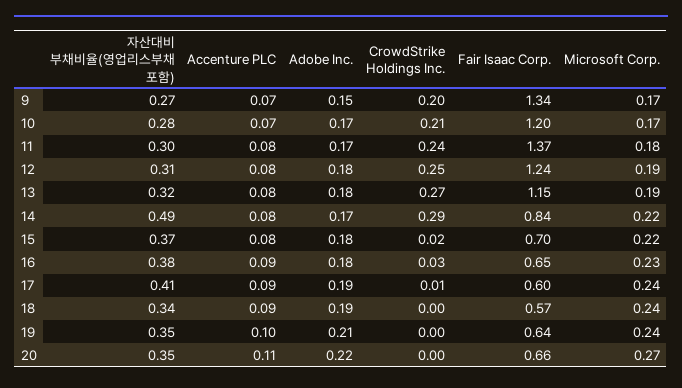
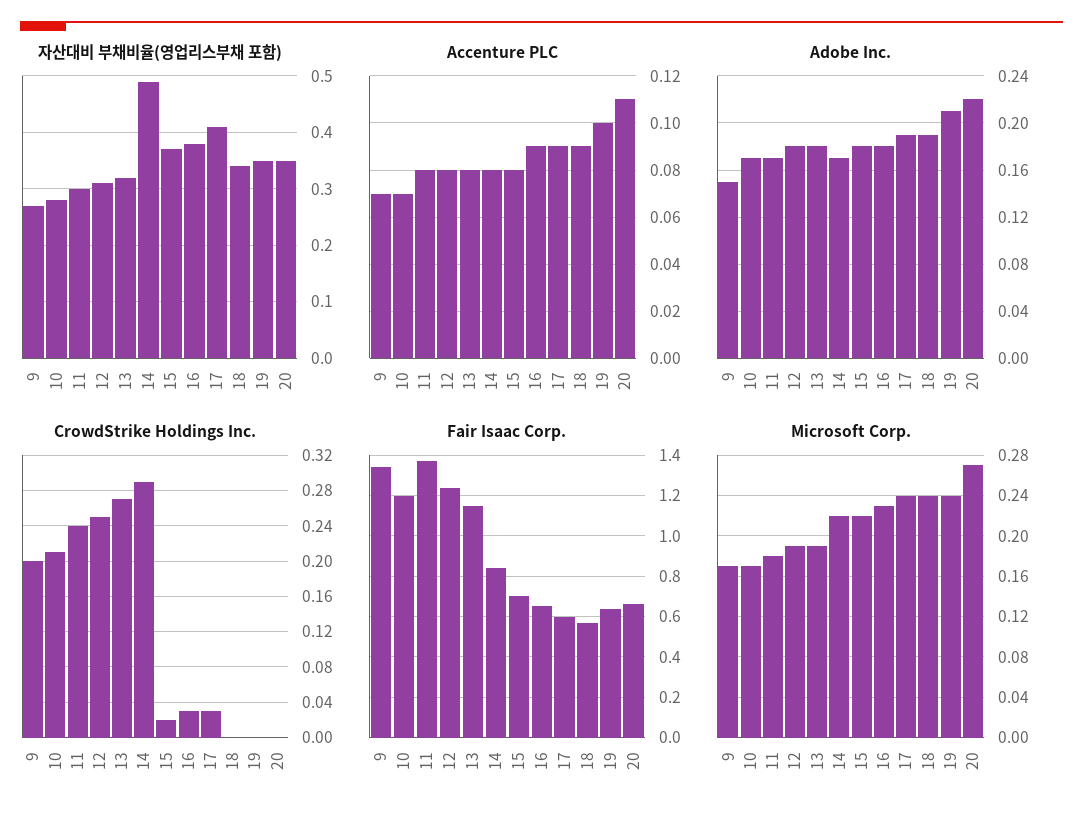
CrowdStrike Holdings Inc., 17: 0.01 -> 0.03

